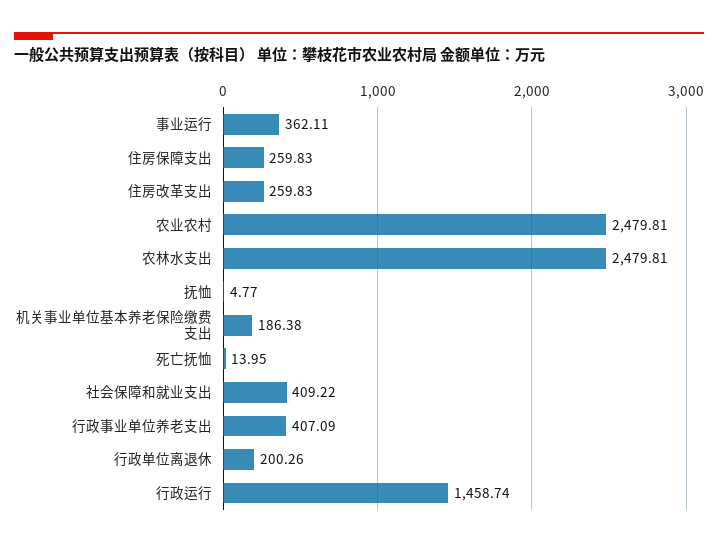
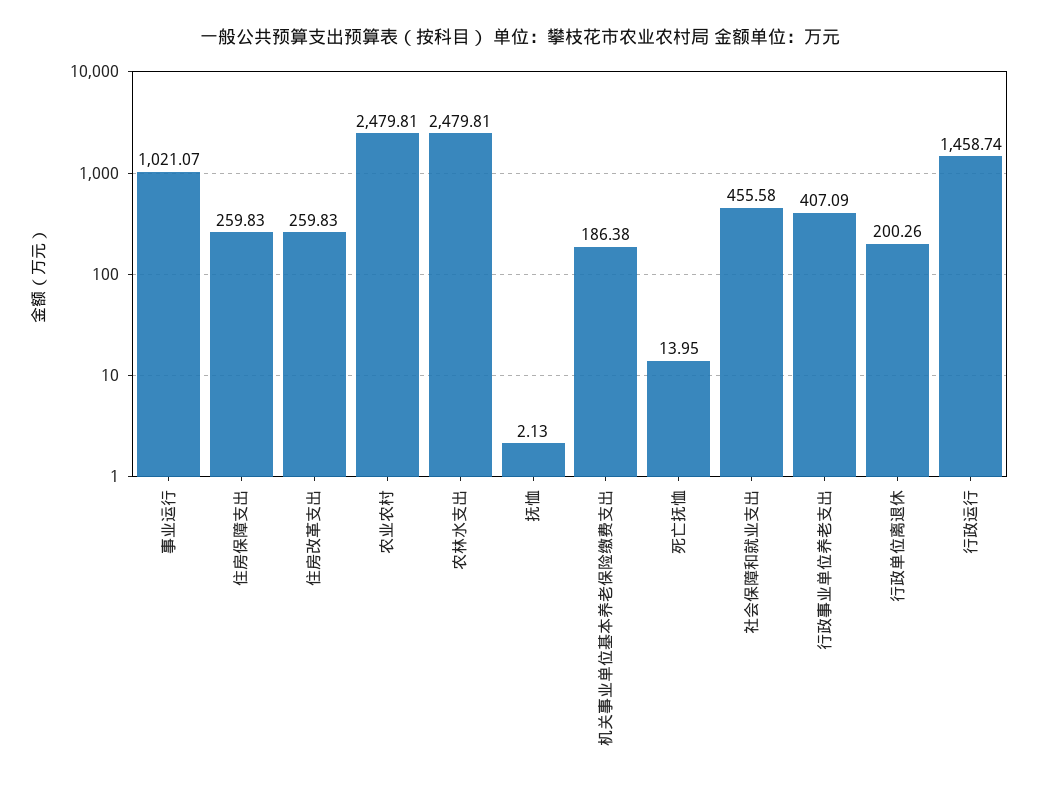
事业运行: 362.11 -> 1021.07
抚恤: 4.77 -> 2.13
社会保障和就业支出: 409.22 -> 455.58

